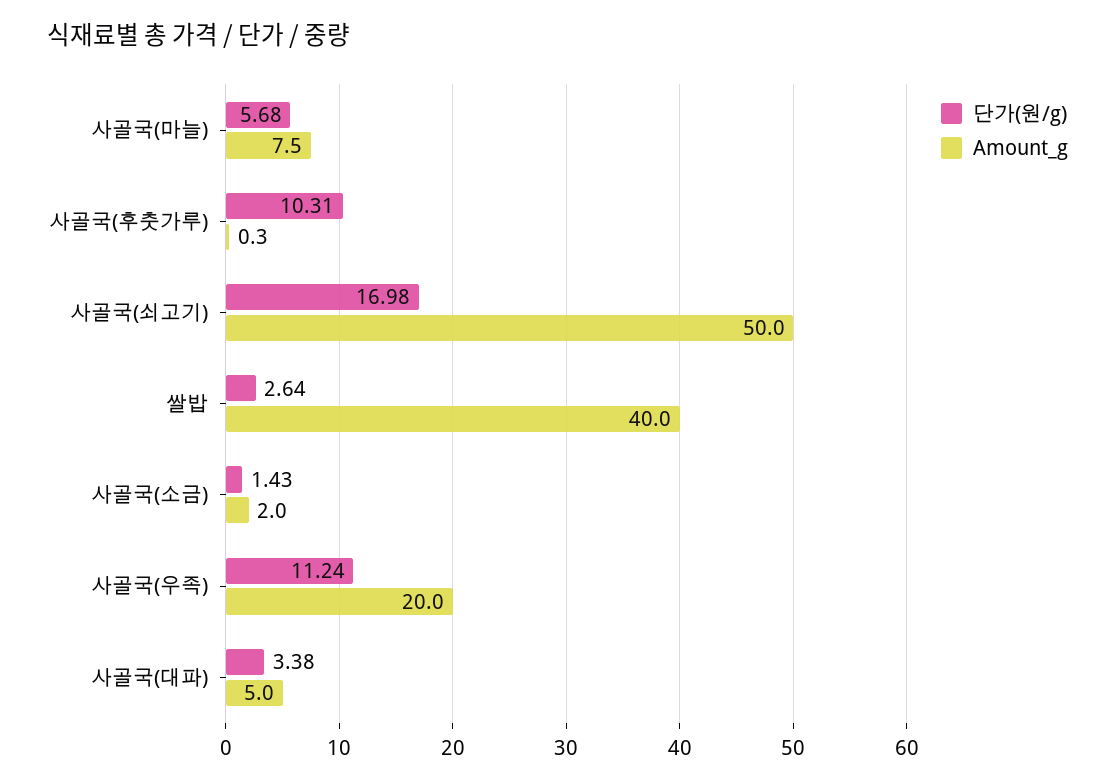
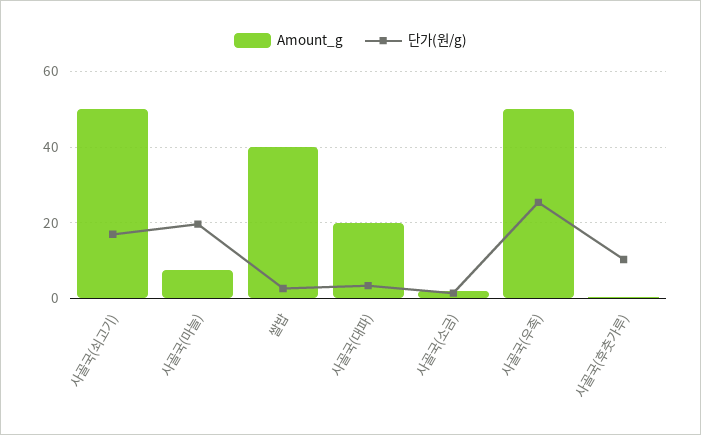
단가(원/g), 사골국(마늘): 5.68 -> 20
단가(원/g), 사골국(우족): 11.24 -> 26
Amount_g, 사골국(우족): 20 -> 50
Amount_g, 사골국(대파): 5 -> 20

